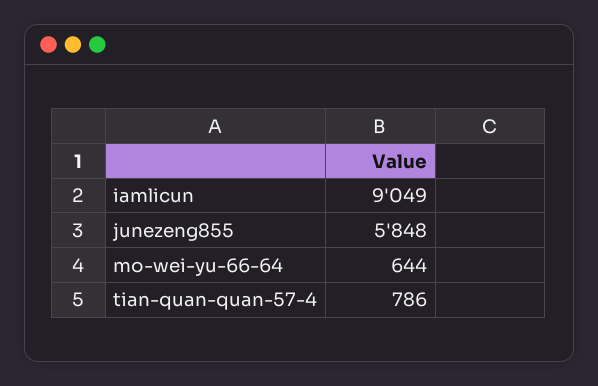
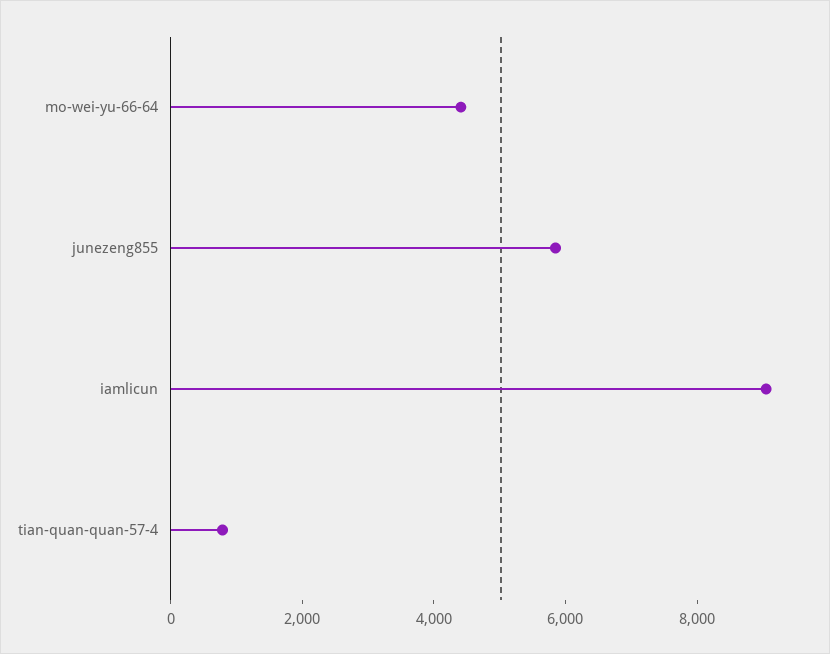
mo-wei-yu-66-64: 644 -> 4500

